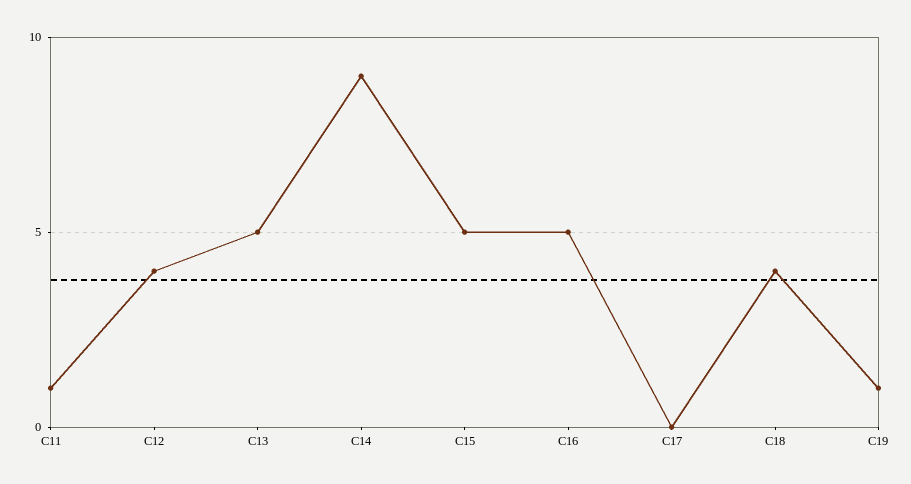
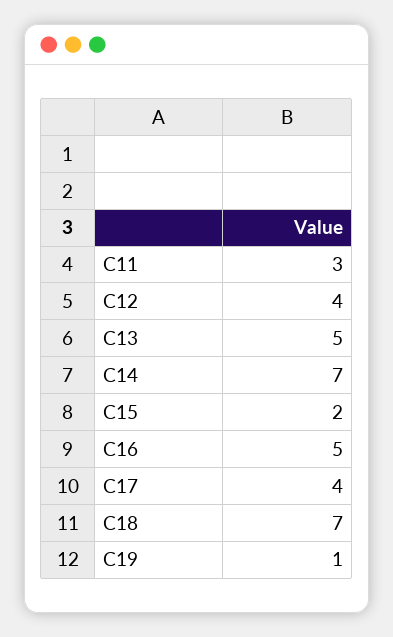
C11: 1 -> 3
C14: 9 -> 7
C15: 5 -> 2
C17: 0 -> 4
C18: 4 -> 7

